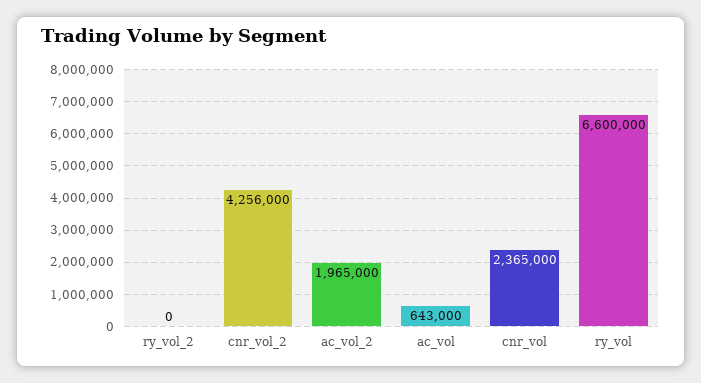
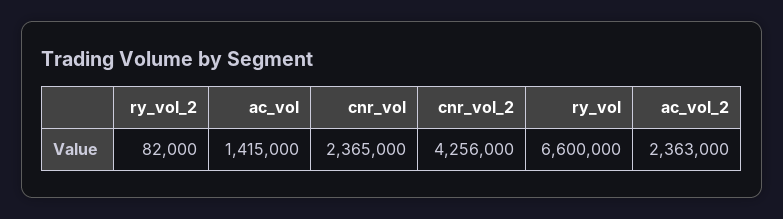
ry_vol_2: 0 -> 82000
ac_vol_2: 1965000 -> 2363000
ac_vol: 643000 -> 1415000

